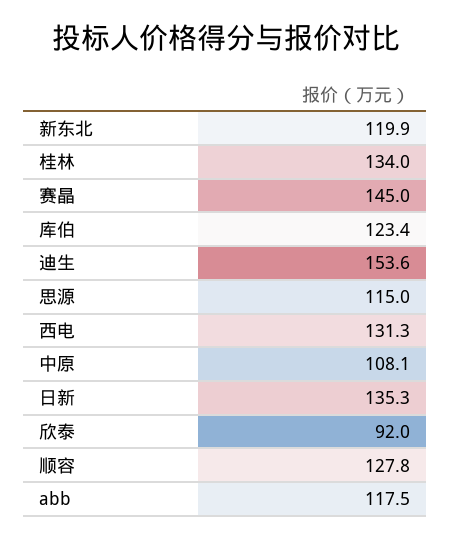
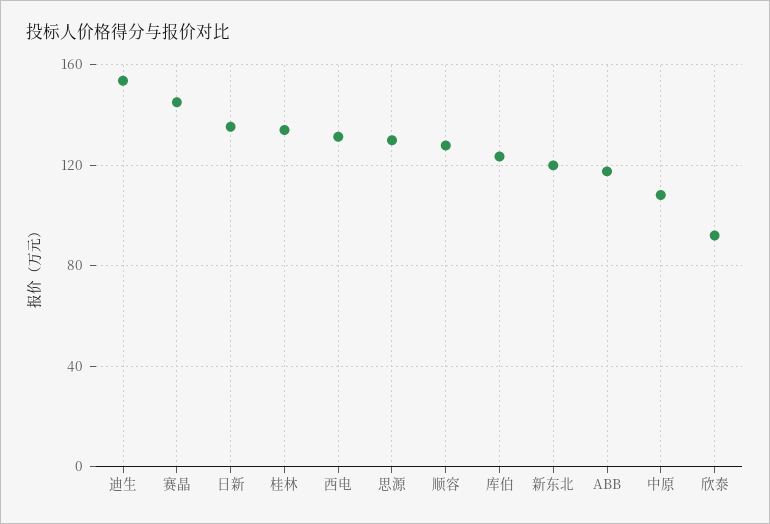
思源: 115 -> 130

